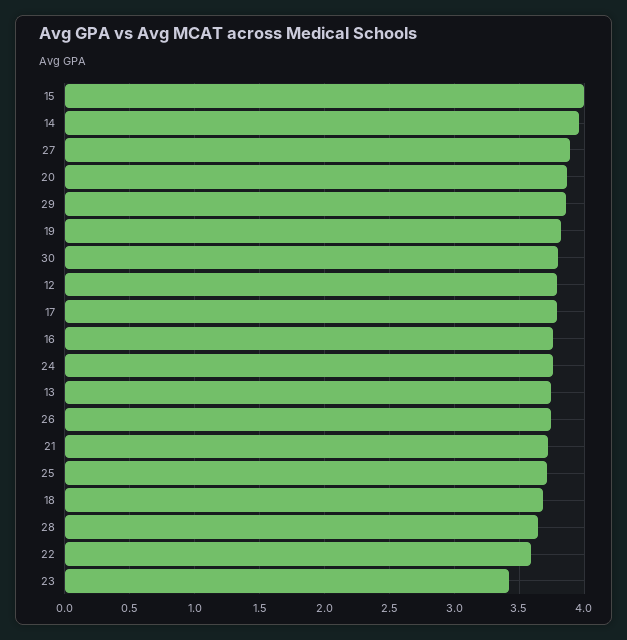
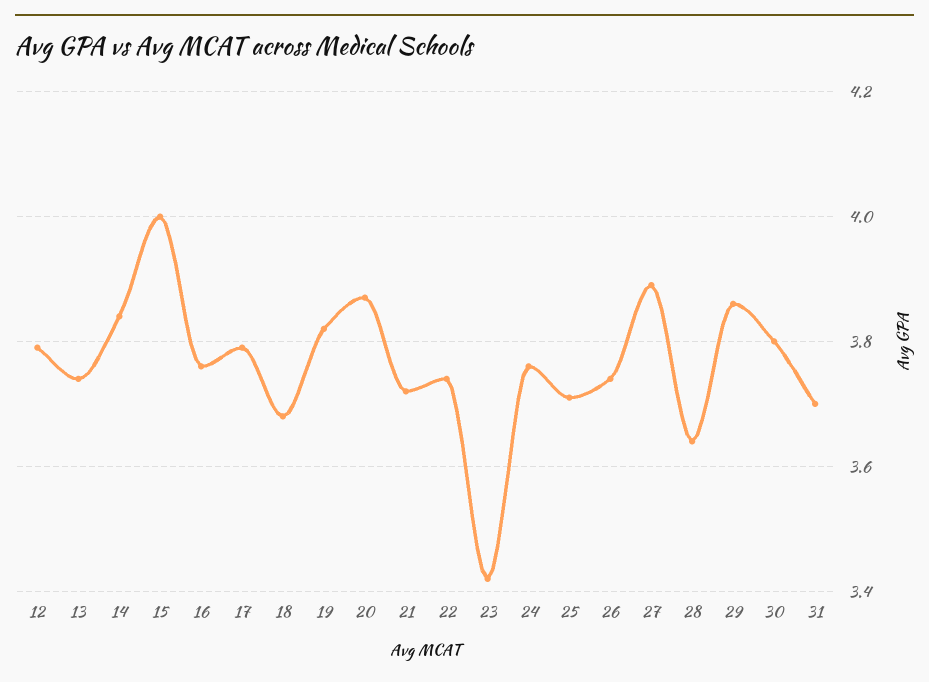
14: 3.95 -> 3.85
22: 3.6 -> 3.75
31: none -> 3.7

